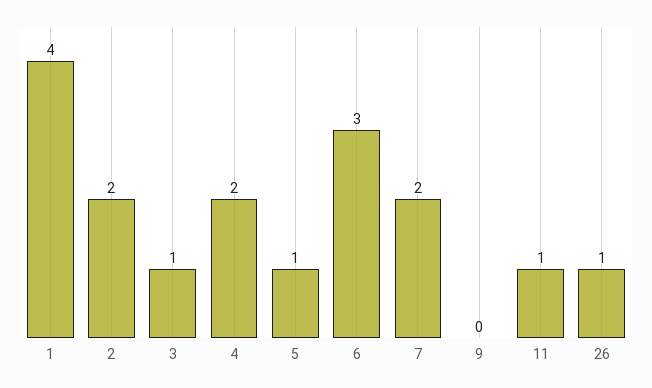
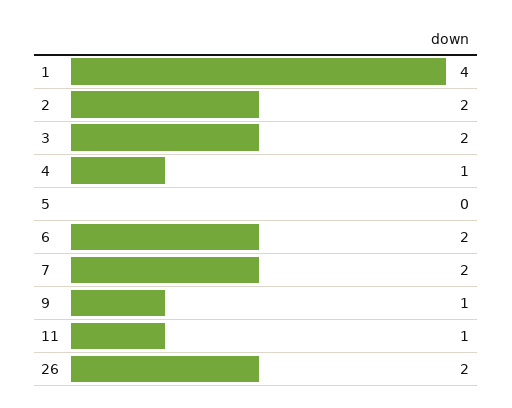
3: 1 -> 2
4: 2 -> 1
5: 1 -> 0
6: 3 -> 2
9: 0 -> 1
26: 1 -> 2

